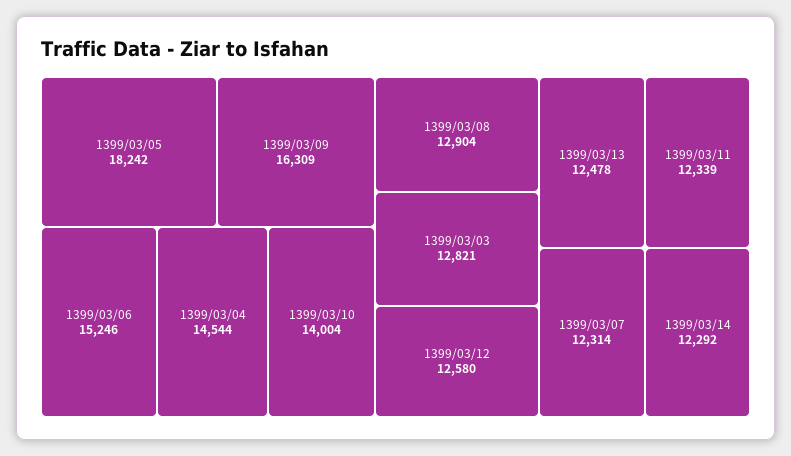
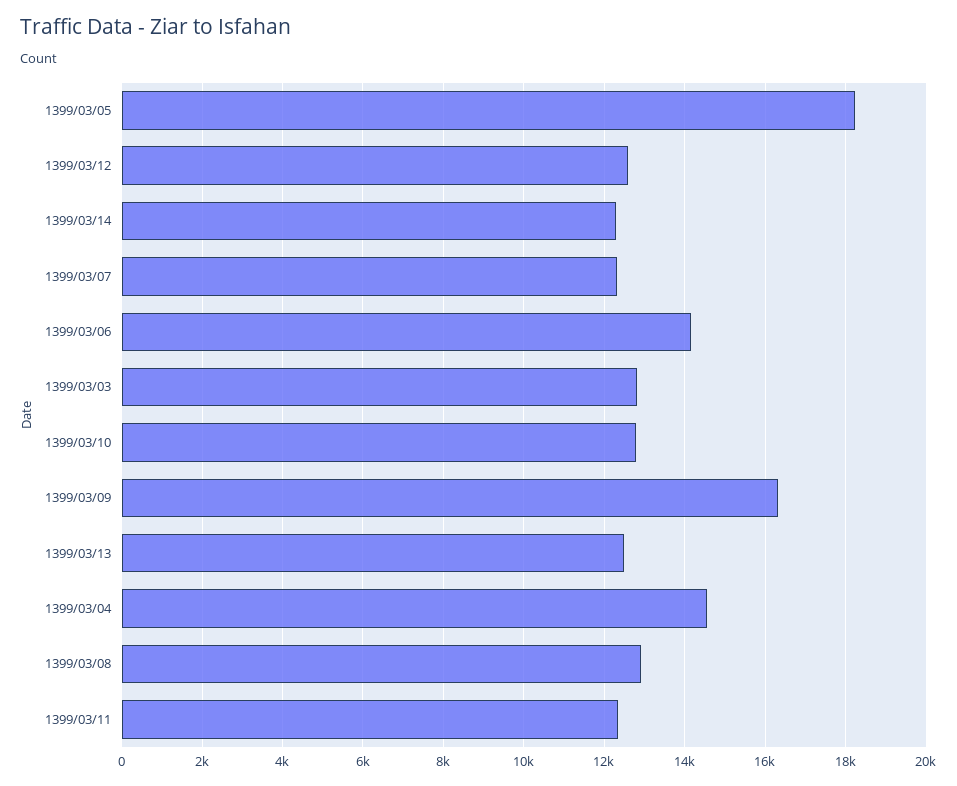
1399/03/06: 15246 -> 14200
1399/03/10: 14004 -> 12800

